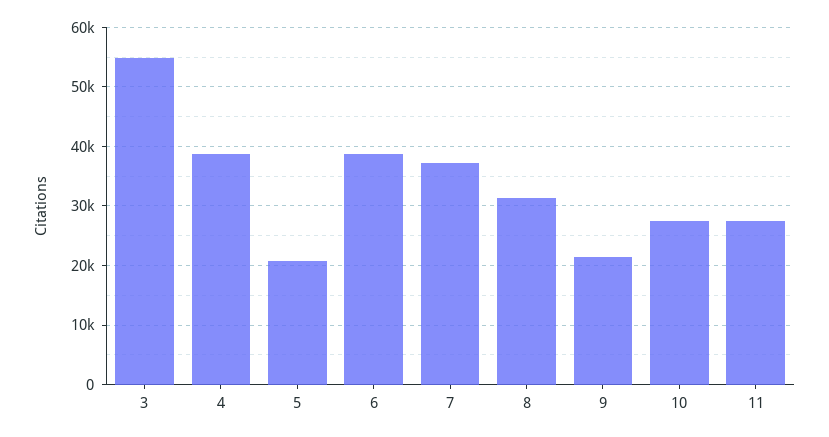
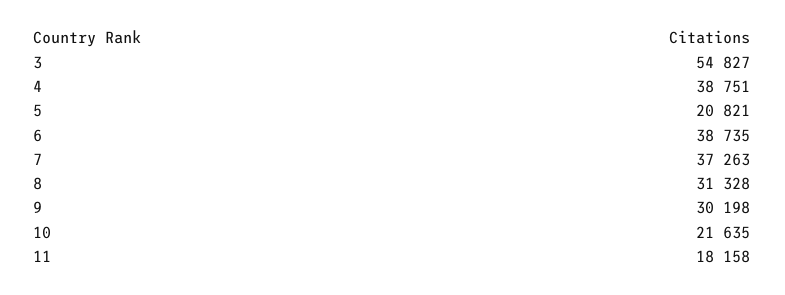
9: 22000 -> 30198
10: 28000 -> 21635
11: 28000 -> 18158

